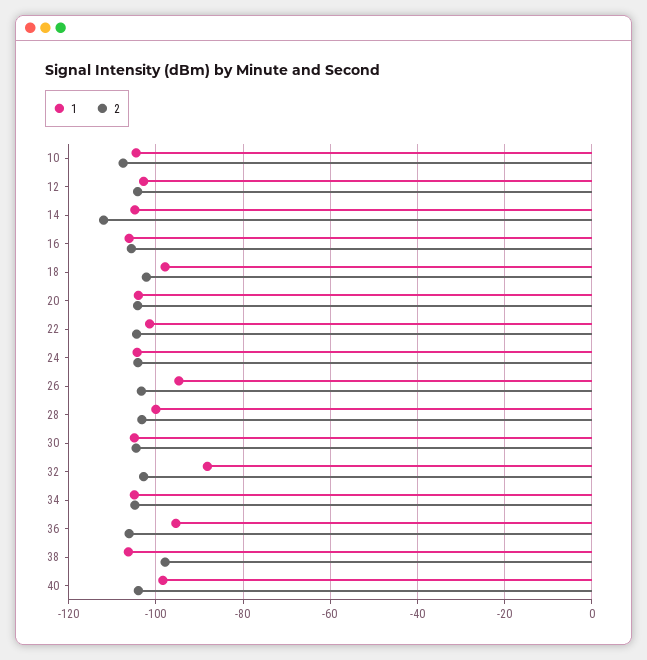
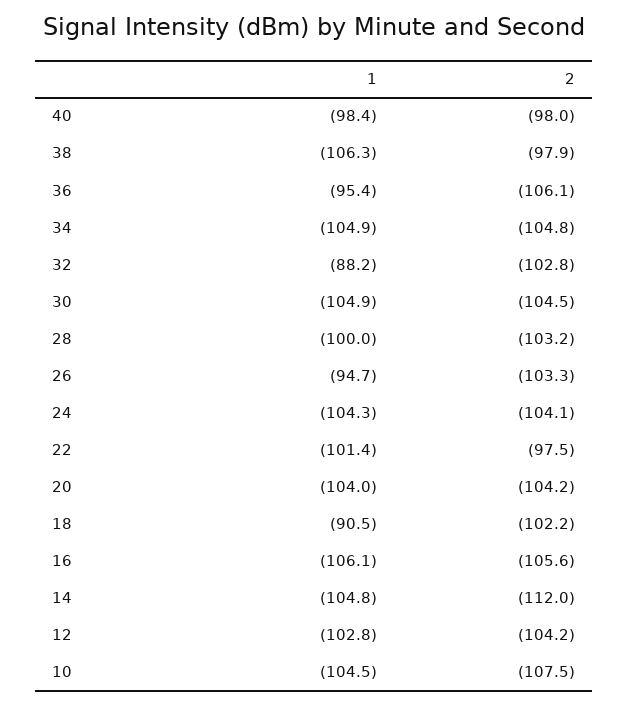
1, 18: -98 -> -90.5
2, 22: -104 -> -97.5
2, 40: -104 -> -98

